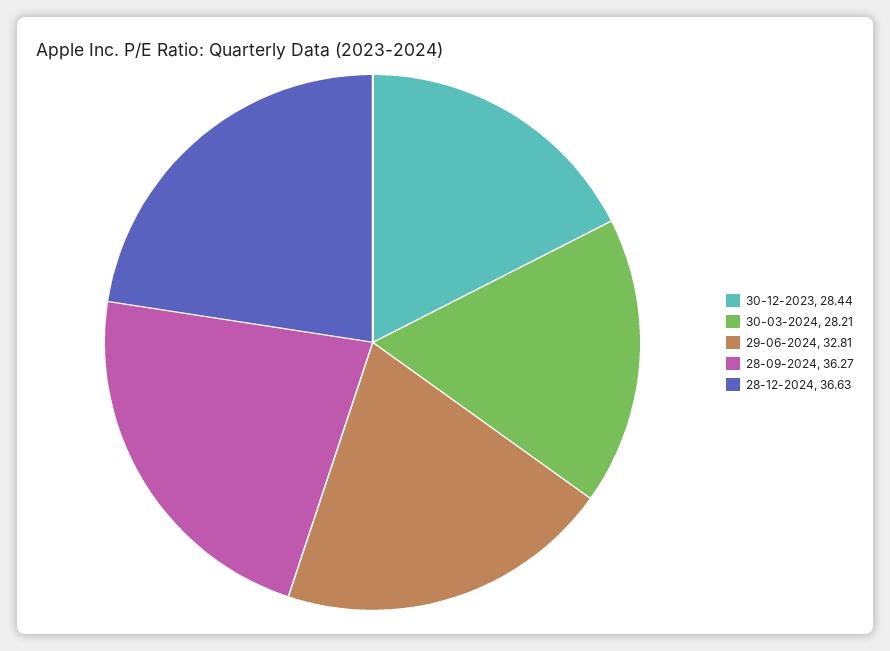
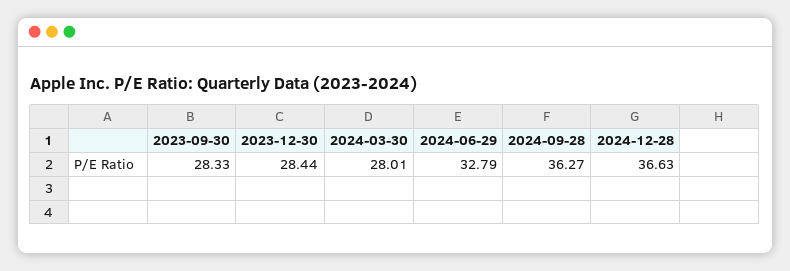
30-03-2024: 28.21 -> 28.01
29-06-2024: 32.81 -> 32.79
2023-09-30: none -> 28.33

